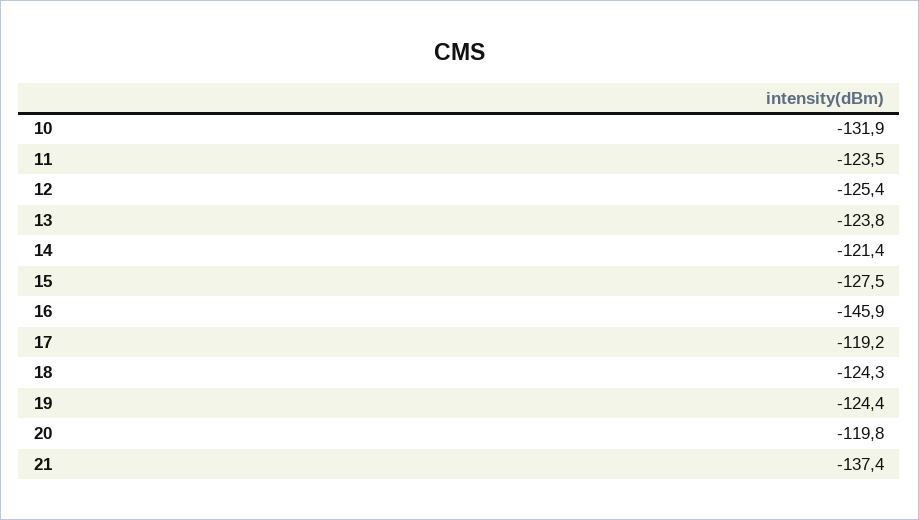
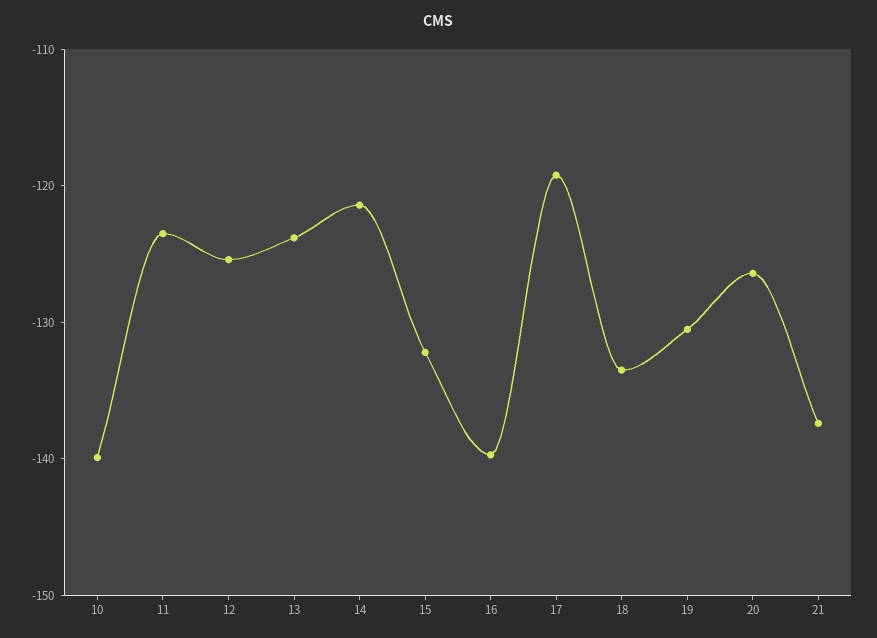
10: -131.9 -> -140
15: -127.5 -> -132
16: -145.9 -> -140
18: -124.3 -> -134
19: -124.4 -> -130
20: -119.8 -> -126

